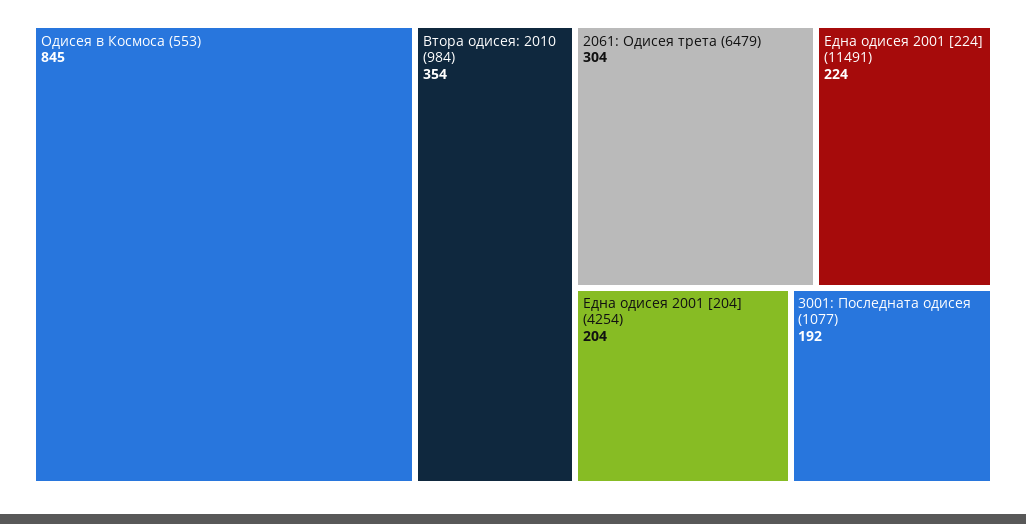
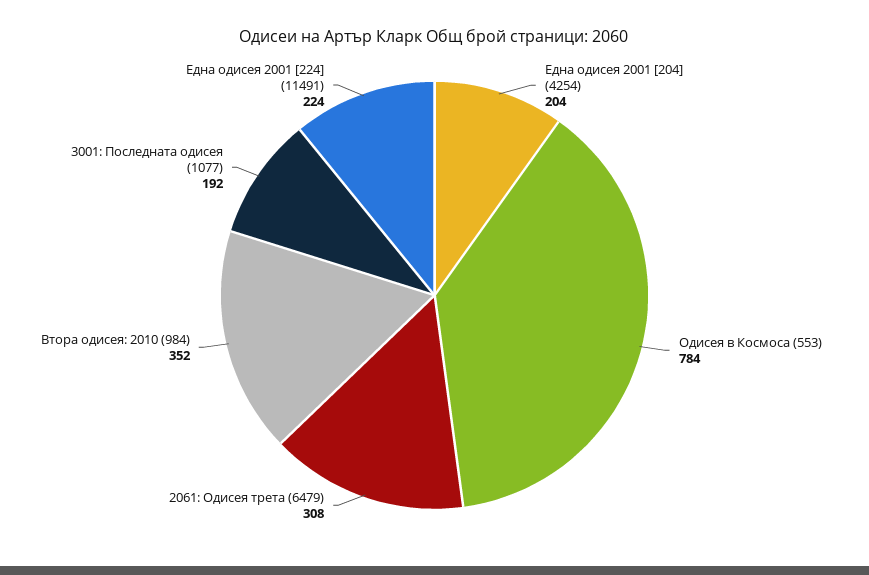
Одисея в Космоса (553): 845 -> 784
Втора одисея: 2010 (984): 354 -> 352
2061: Одисея трета (6479): 304 -> 308

